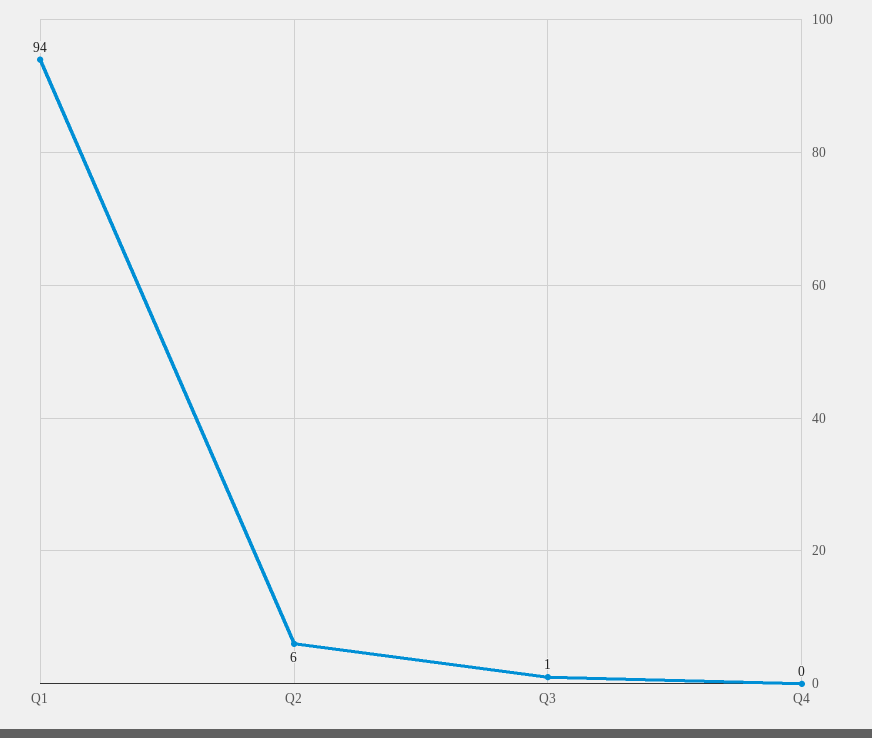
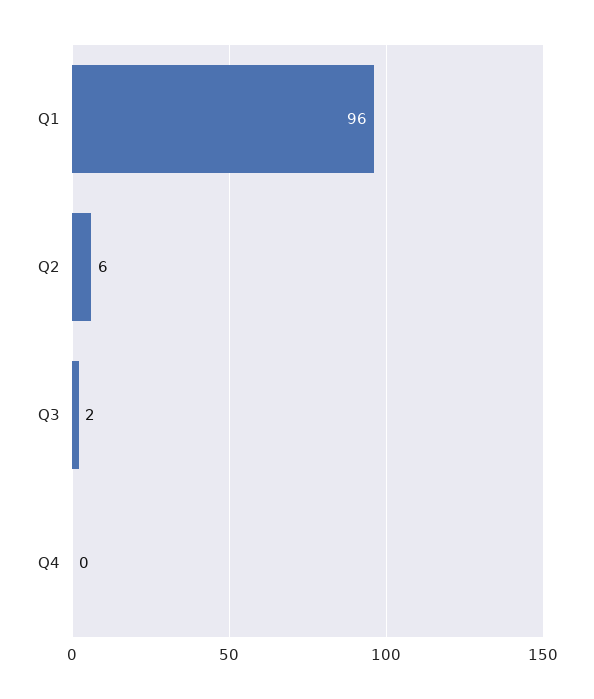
Q1: 94 -> 96
Q3: 1 -> 2

